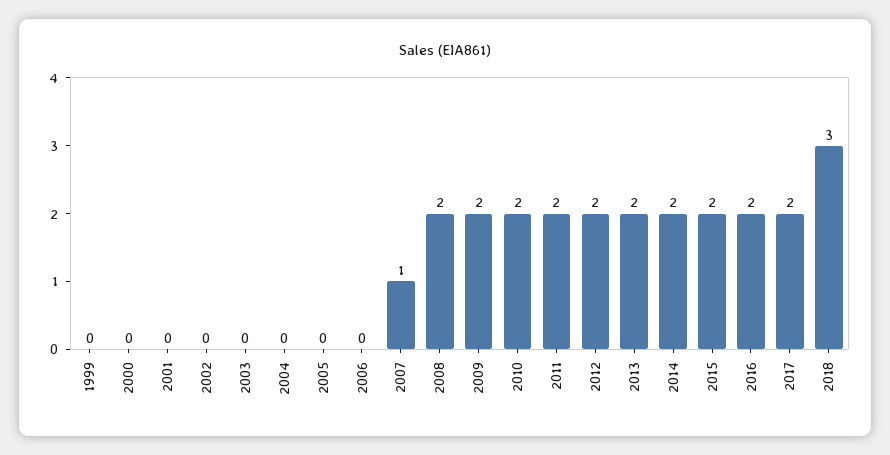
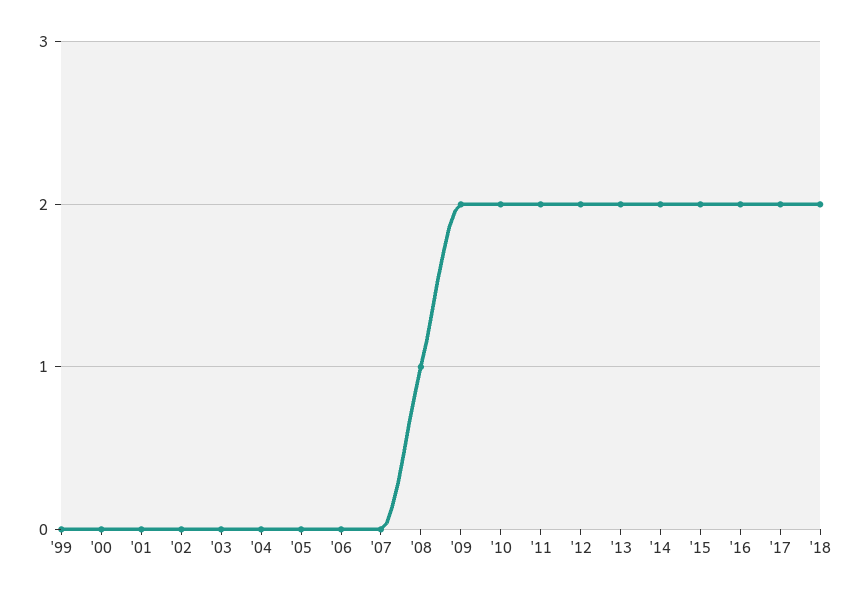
2007: 1 -> 0
2008: 2 -> 1
2018: 3 -> 2

